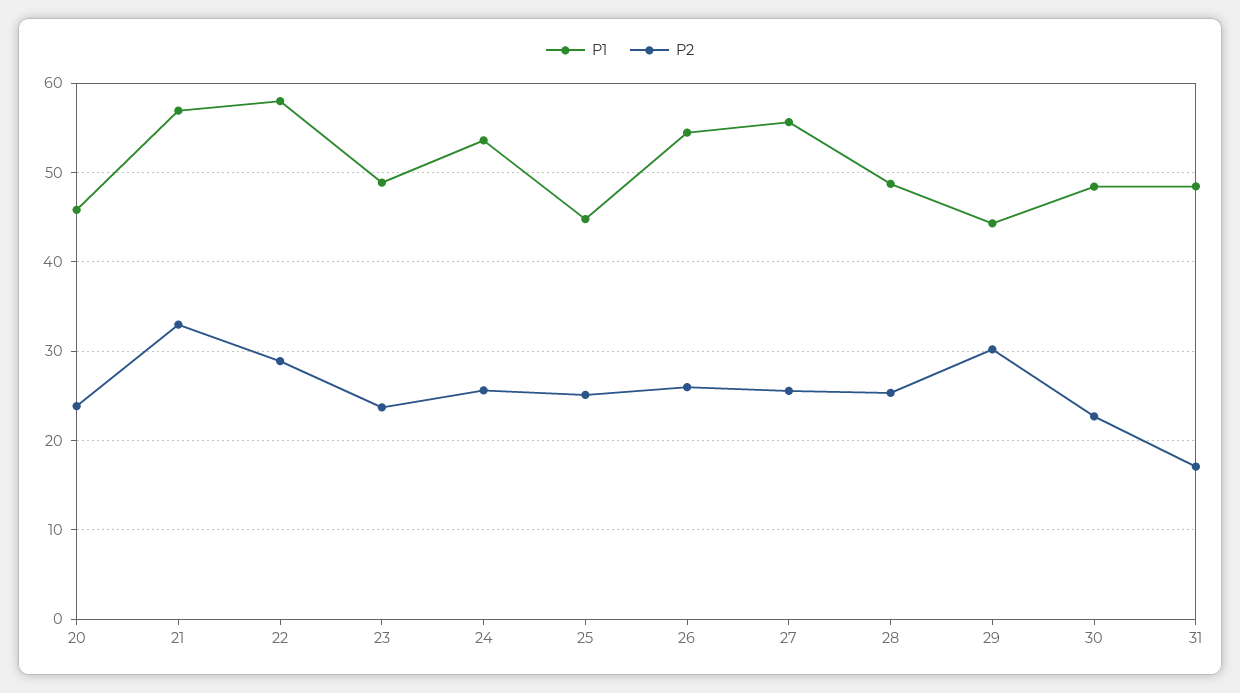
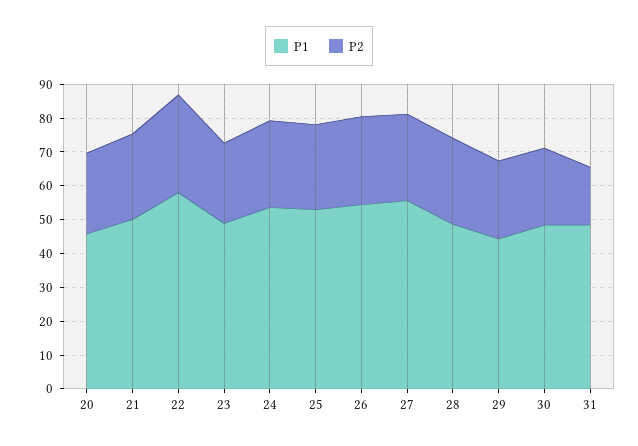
P1, 21: 57 -> 50
P2, 21: 33 -> 25
P1, 25: 45 -> 52.5
P2, 29: 30 -> 22.5

